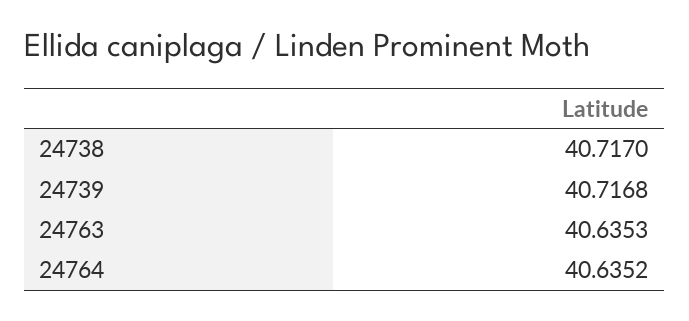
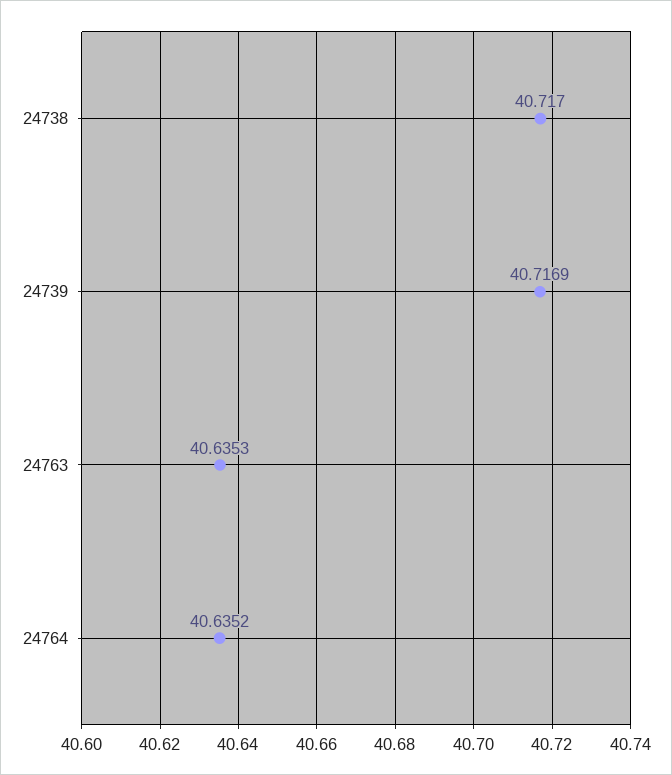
24739: 40.7168 -> 40.7169

